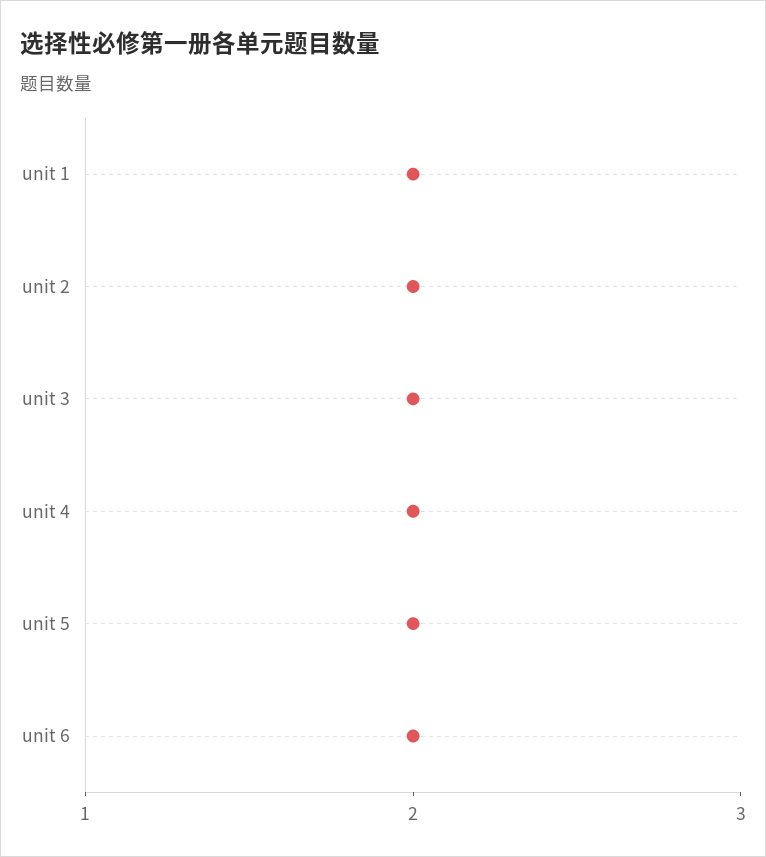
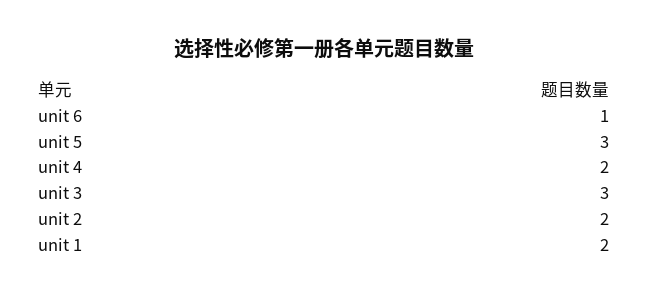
unit 3: 2 -> 3
unit 5: 2 -> 3
unit 6: 2 -> 1

